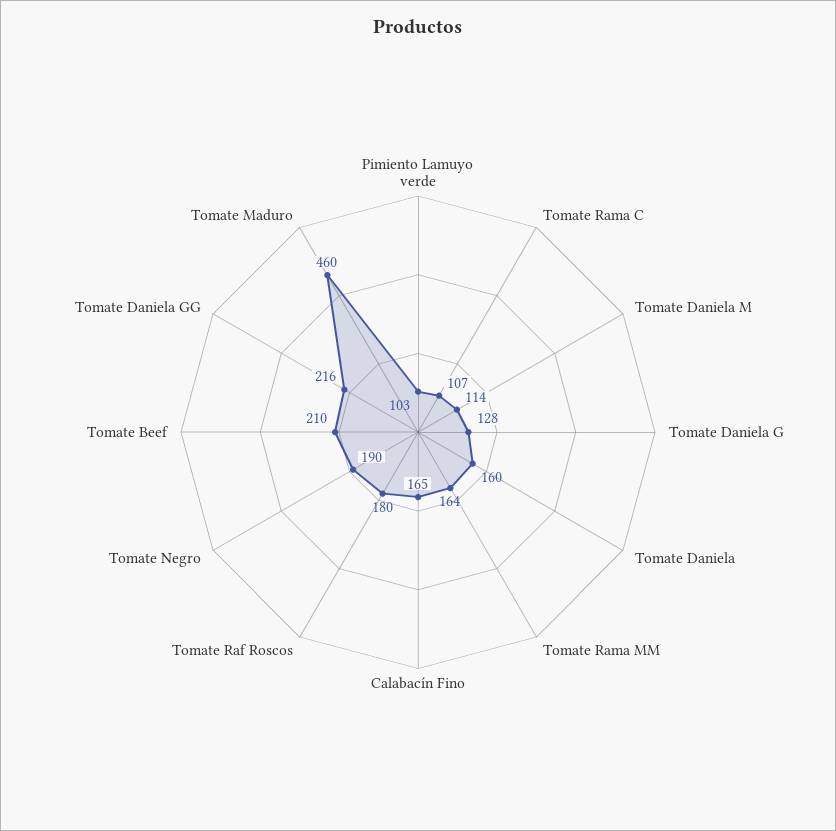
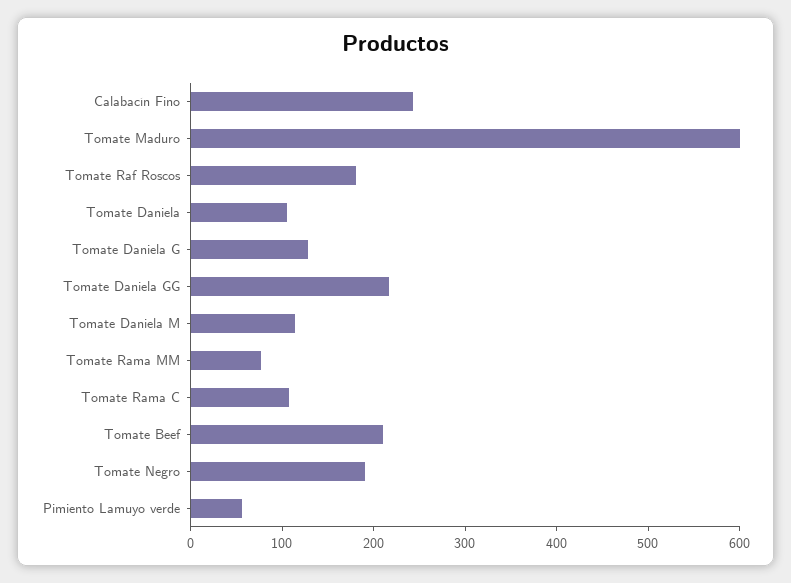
Pimiento Lamuyo verde: 103 -> 60
Tomate Daniela: 160 -> 100
Tomate Rama MM: 164 -> 80
Calabacín Fino: 165 -> 240
Tomate Maduro: 460 -> 600

